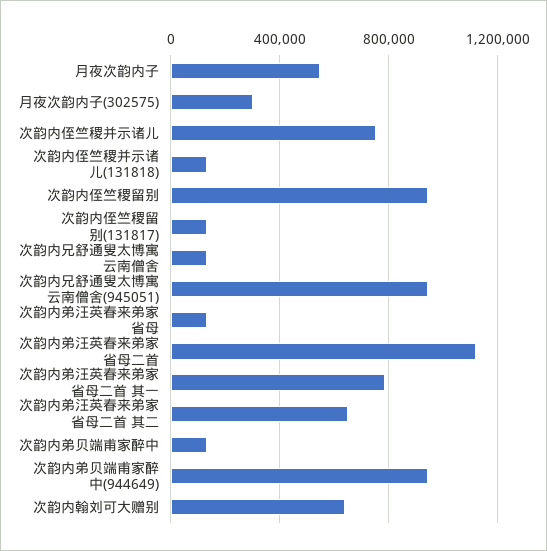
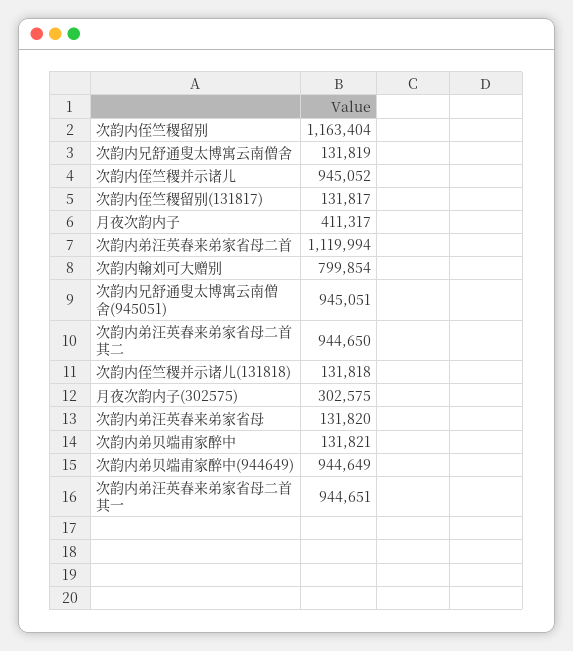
月夜次韵内子: 550000 -> 411317
次韵内侄竺稷并示诸儿: 750000 -> 945052
次韵内侄竺稷留别: 950000 -> 1163404
次韵内弟汪英春来弟家省母二首 其一: 800000 -> 944651
次韵内弟汪英春来弟家省母二首 其二: 650000 -> 944650
次韵内翰刘可大赠别: 650000 -> 799854

